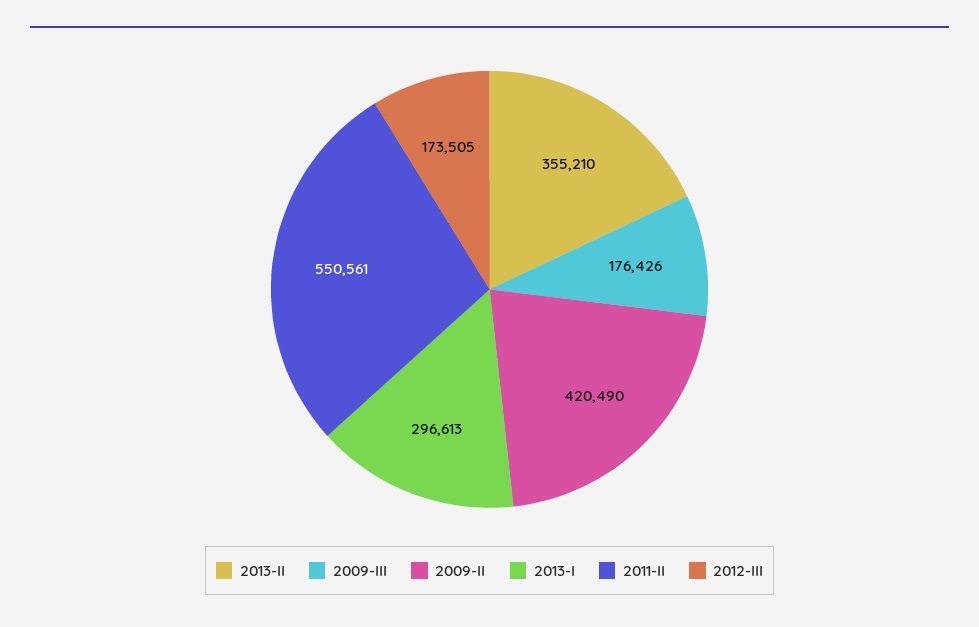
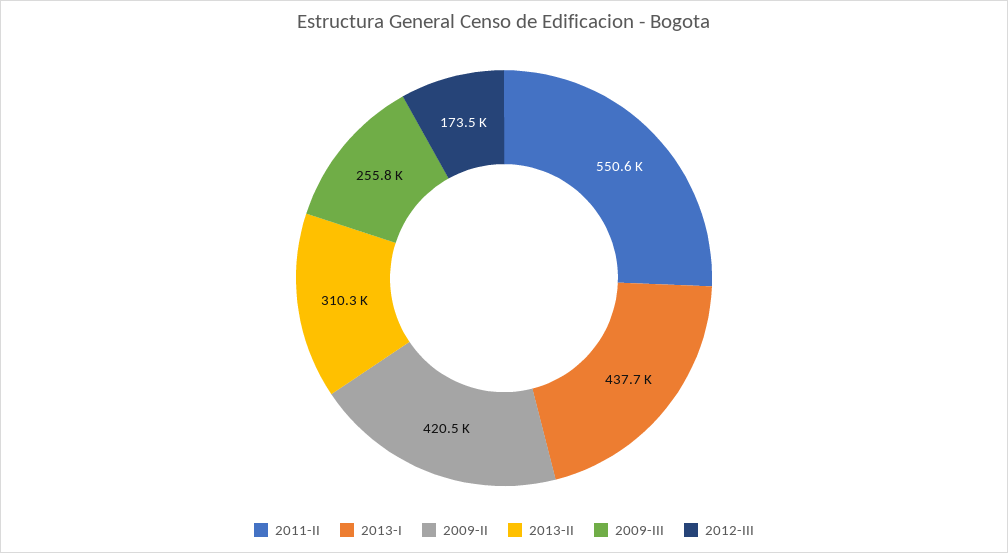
2013-II: 355210 -> 310300
2009-III: 176426 -> 255800
2013-I: 296613 -> 437700

